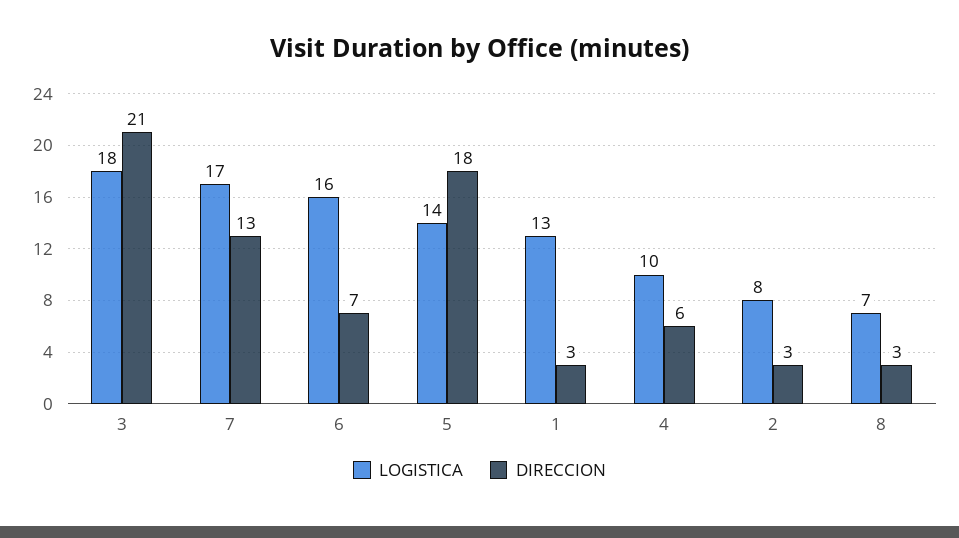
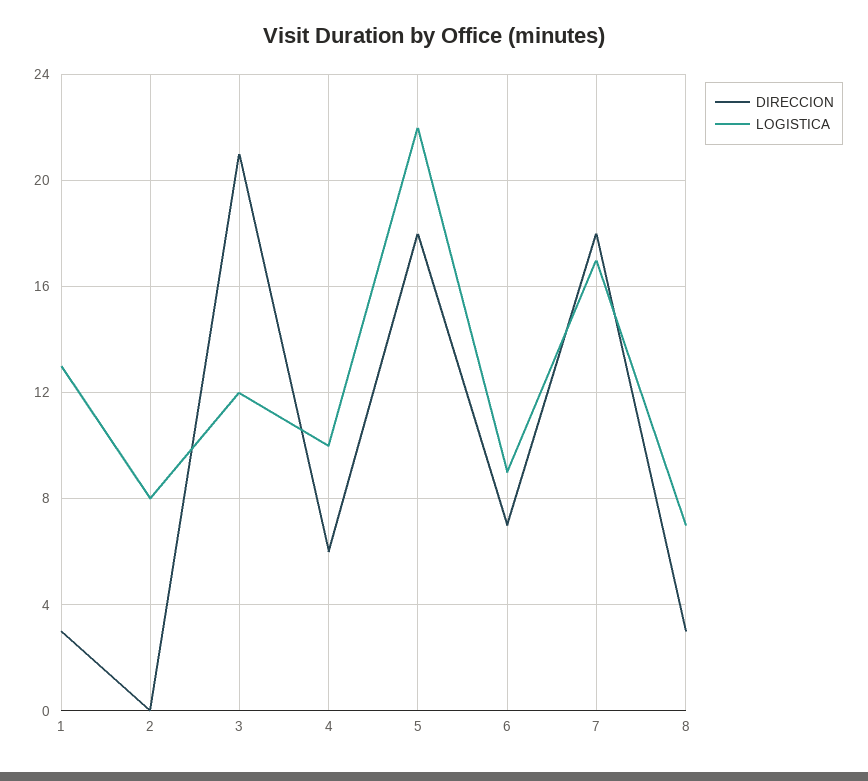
LOGISTICA, 3: 18 -> 12
DIRECCION, 7: 13 -> 18
LOGISTICA, 6: 16 -> 9
LOGISTICA, 5: 14 -> 22
DIRECCION, 2: 3 -> 0

